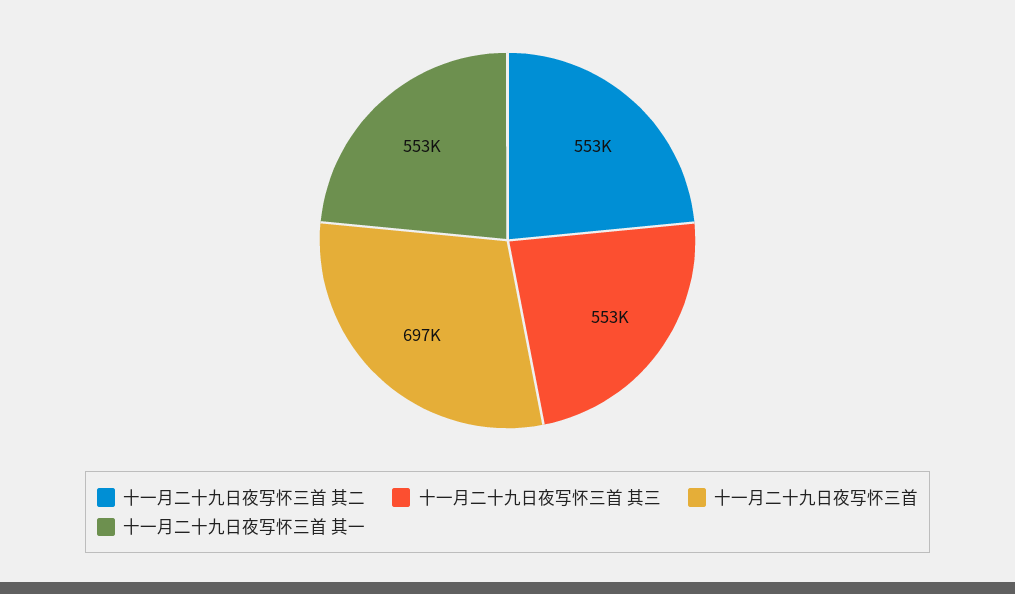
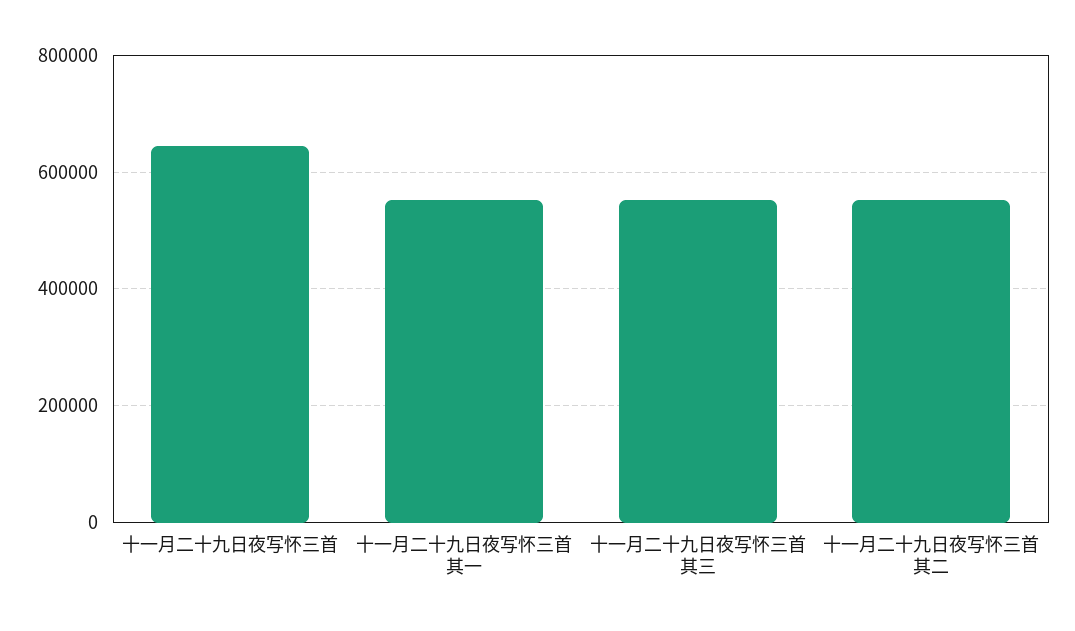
十一月二十九日夜写怀三首: 697000 -> 640000

